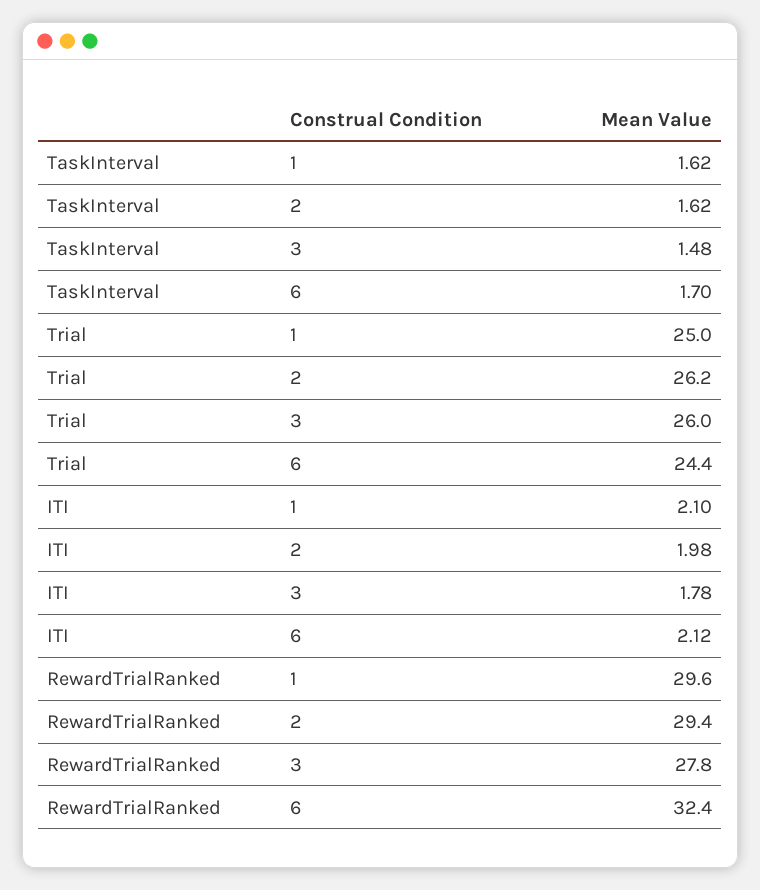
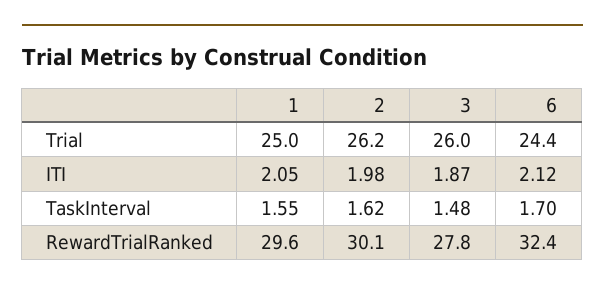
TaskInterval, 1: 1.62 -> 1.55
ITI, 1: 2.1 -> 2.05
ITI, 3: 1.78 -> 1.87
RewardTrialRanked, 2: 29.4 -> 30.1

